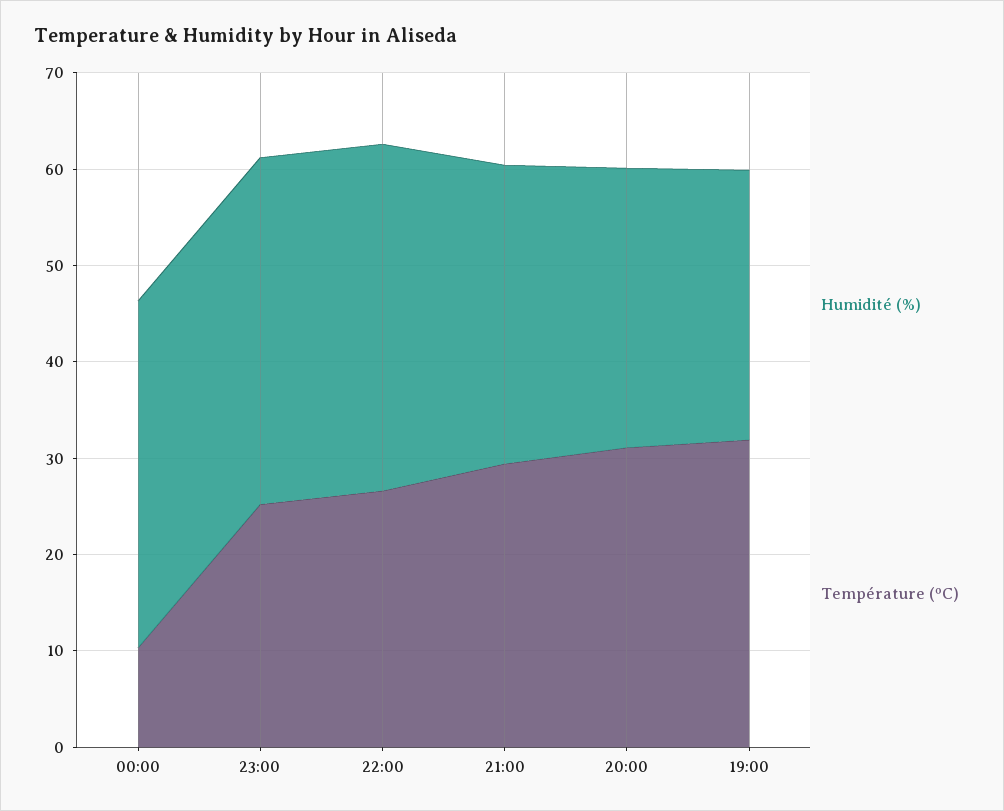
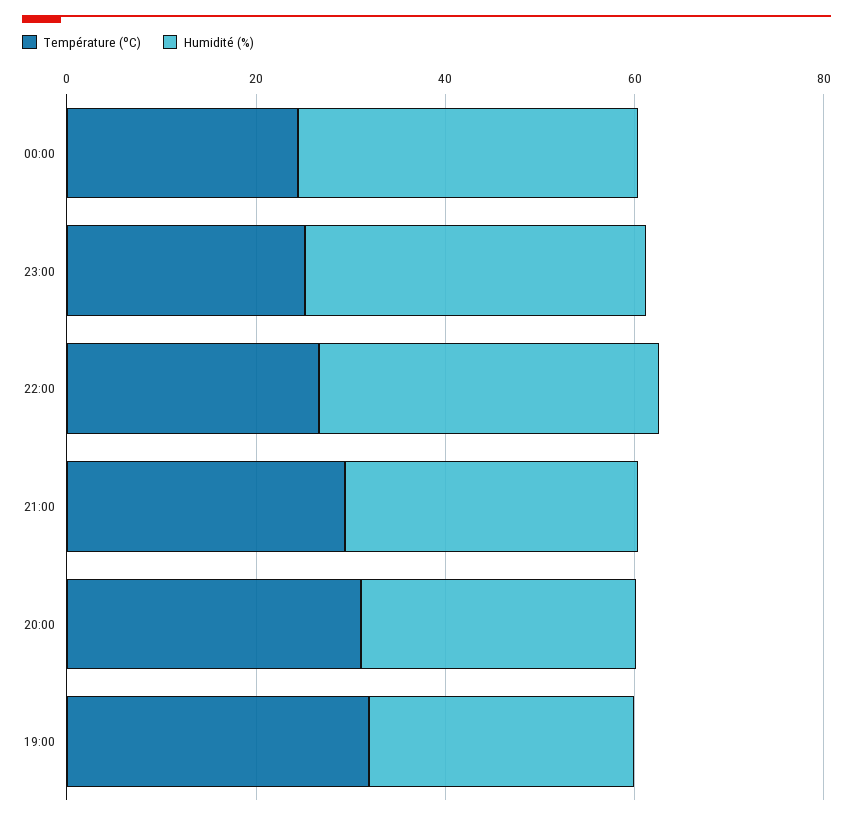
Température (ºC), 00:00: 10 -> 25

